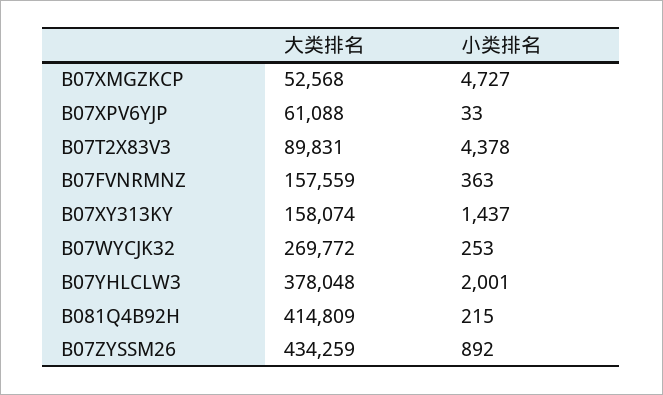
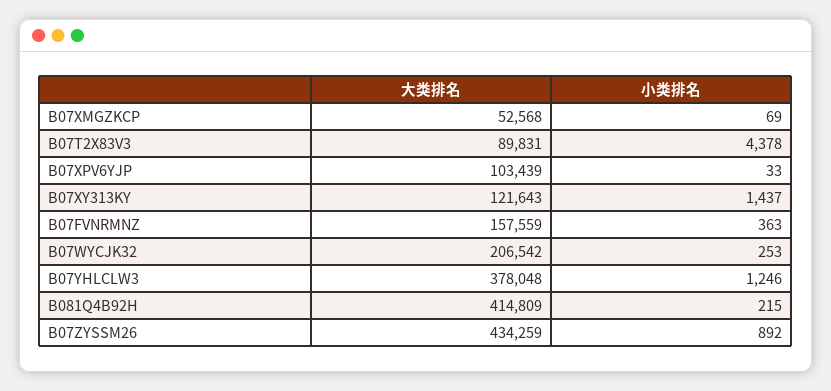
小类排名, B07XMGZKCP: 4727 -> 69
大类排名, B07XPV6YJP: 61088 -> 103439
大类排名, B07XY313KY: 158074 -> 121643
大类排名, B07WYCJK32: 269772 -> 206542
小类排名, B07YHLCLW3: 2001 -> 1246

